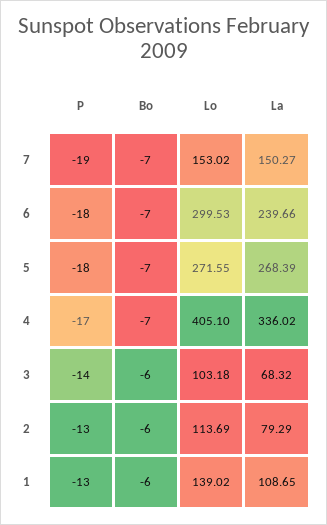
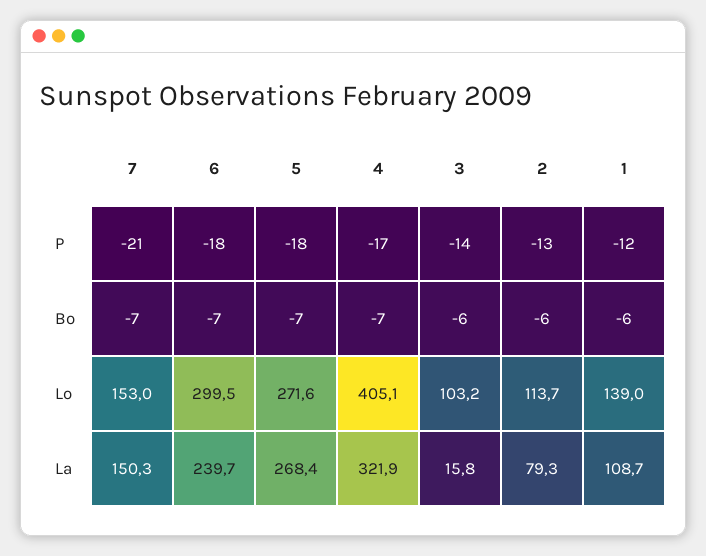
P, 7: -19 -> -21
La, 4: 336.02 -> 321.9
La, 3: 68.32 -> 15.8
P, 1: -13 -> -12

